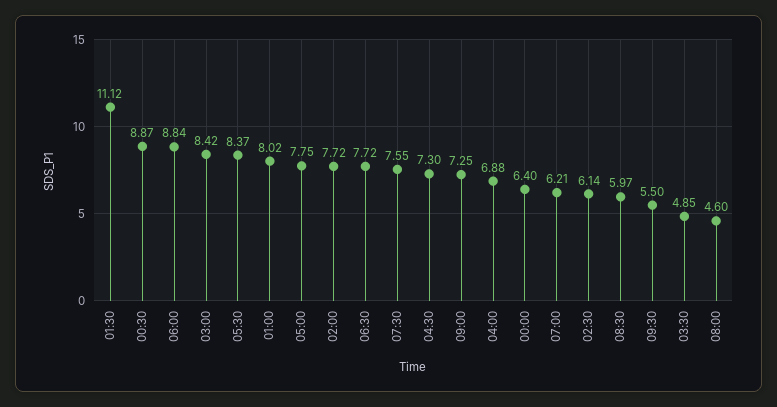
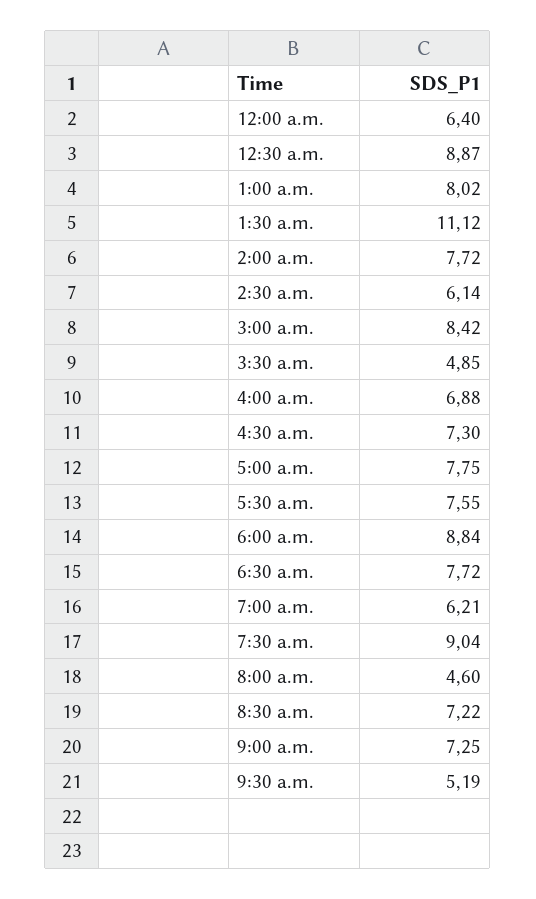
05:30: 8.37 -> 7.55
07:30: 7.55 -> 9.04
08:30: 5.97 -> 7.22
09:30: 5.5 -> 5.19

